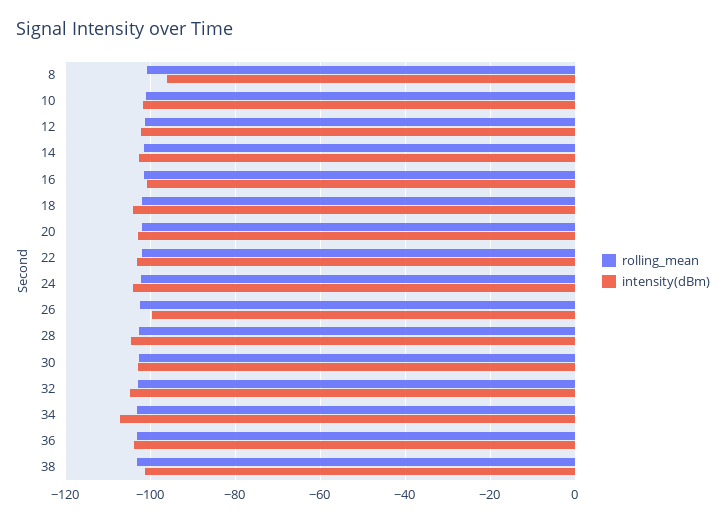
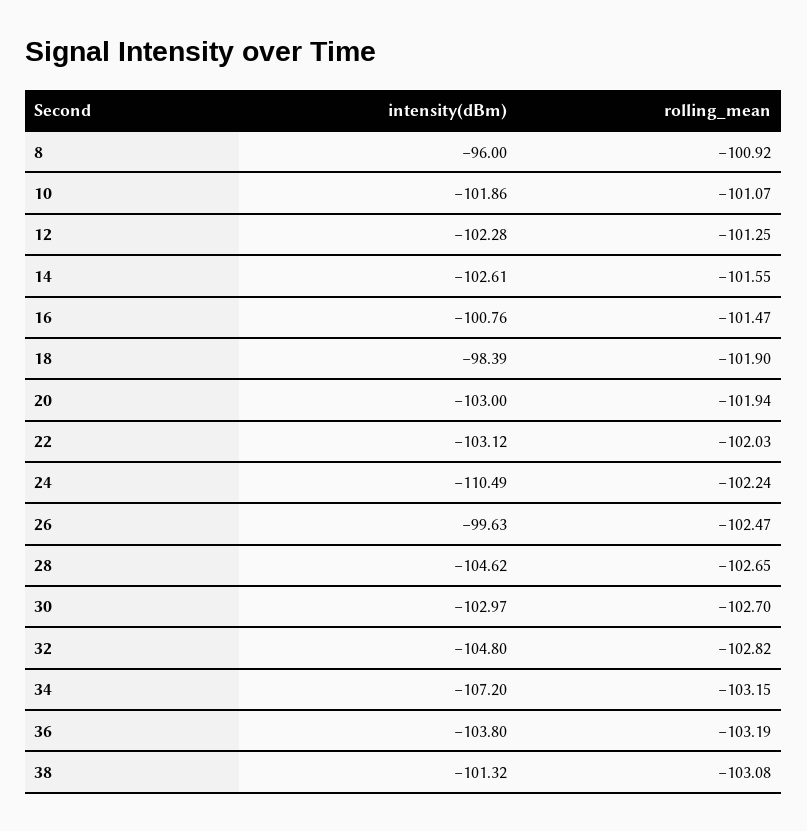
intensity(dBm), 18: -104 -> -98.39
intensity(dBm), 24: -104 -> -110.49

